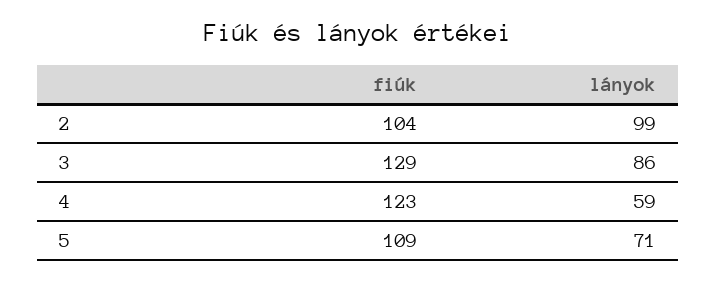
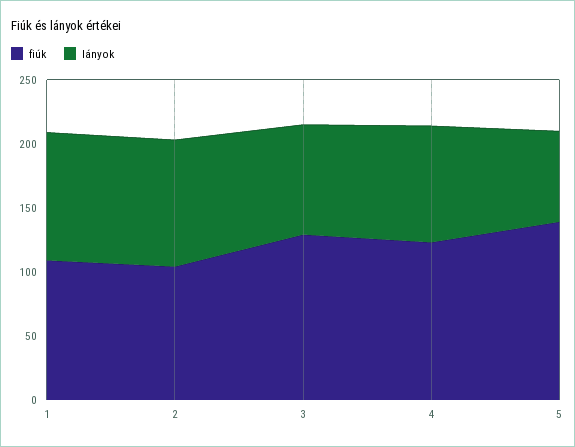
lányok, 4: 59 -> 90
fiúk, 5: 109 -> 140
fiúk, 1: none -> 110
lányok, 1: none -> 100

